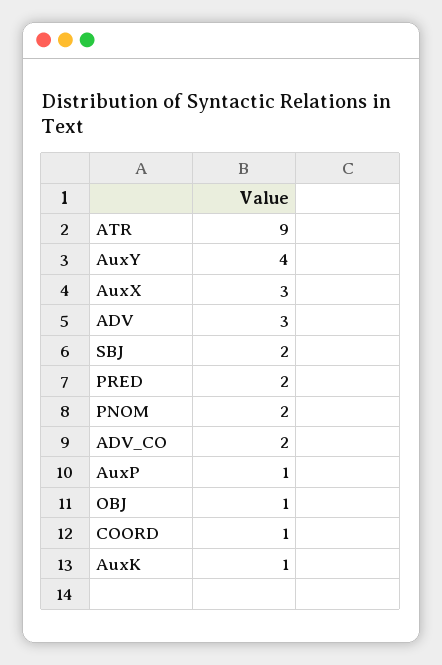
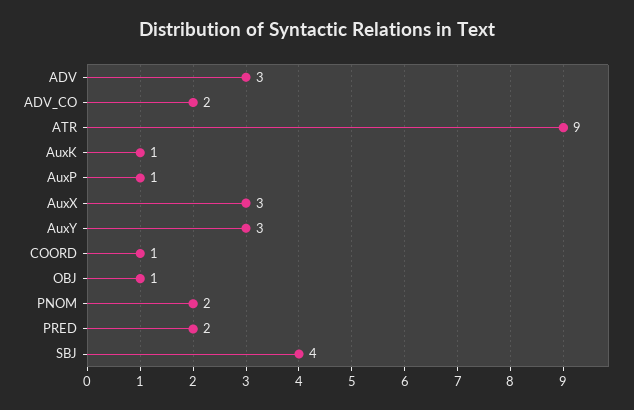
AuxY: 4 -> 3
SBJ: 2 -> 4

